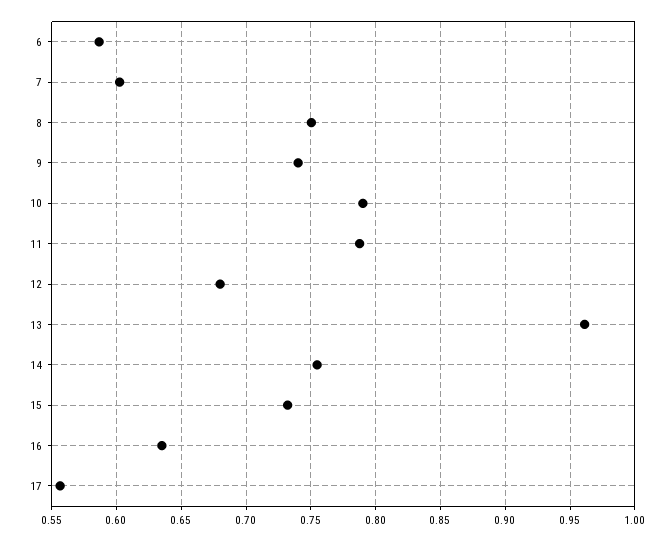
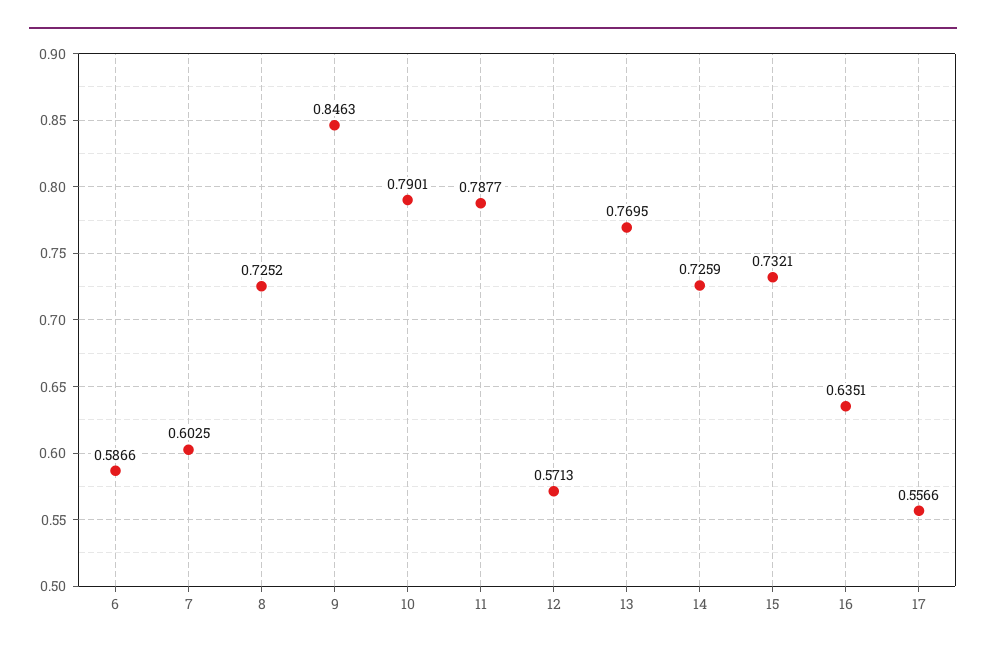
8: 0.75 -> 0.7252
9: 0.74 -> 0.8463
12: 0.68 -> 0.5713
13: 0.96 -> 0.7695
14: 0.755 -> 0.7259

